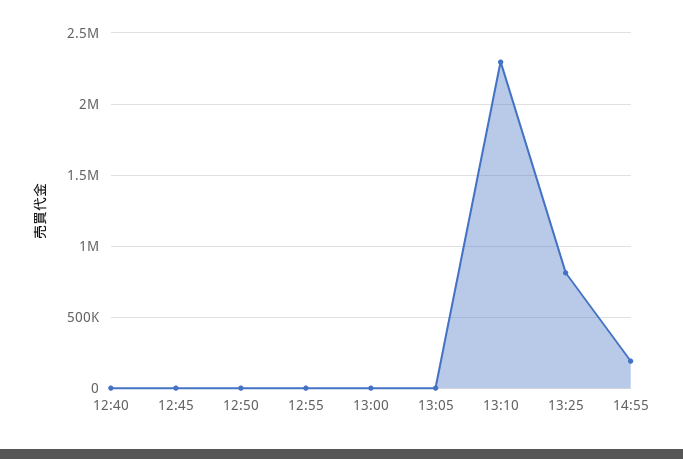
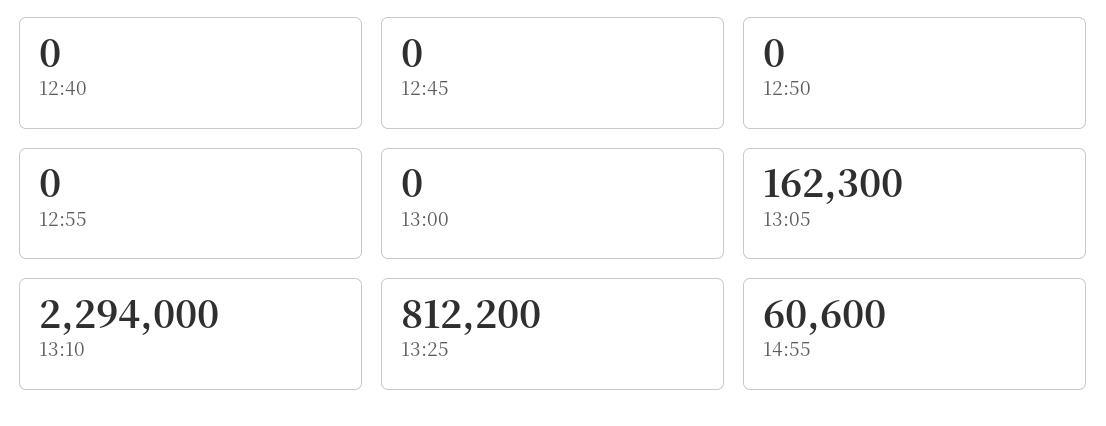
13:05: 0 -> 162300
14:55: 200000 -> 60600

